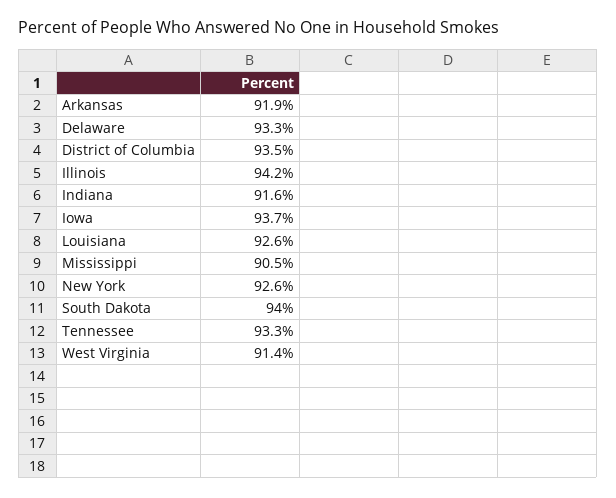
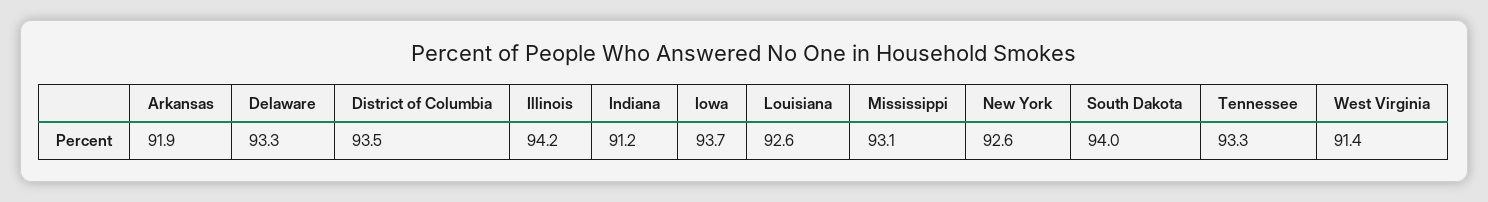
Indiana: 91.6 -> 91.2
Mississippi: 90.5 -> 93.1

